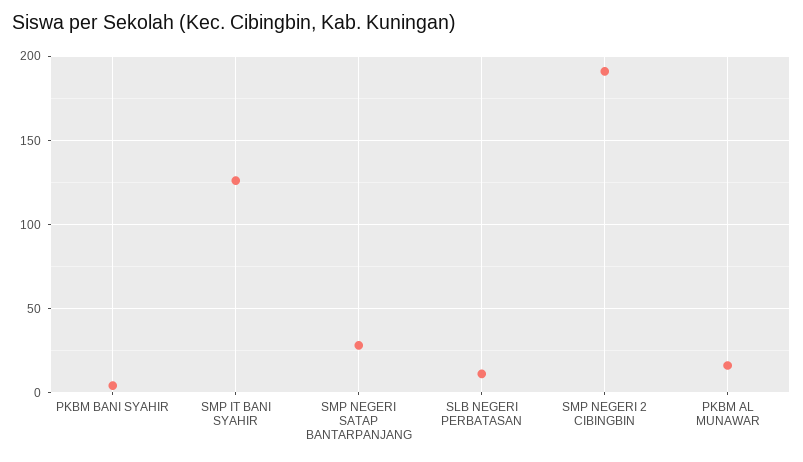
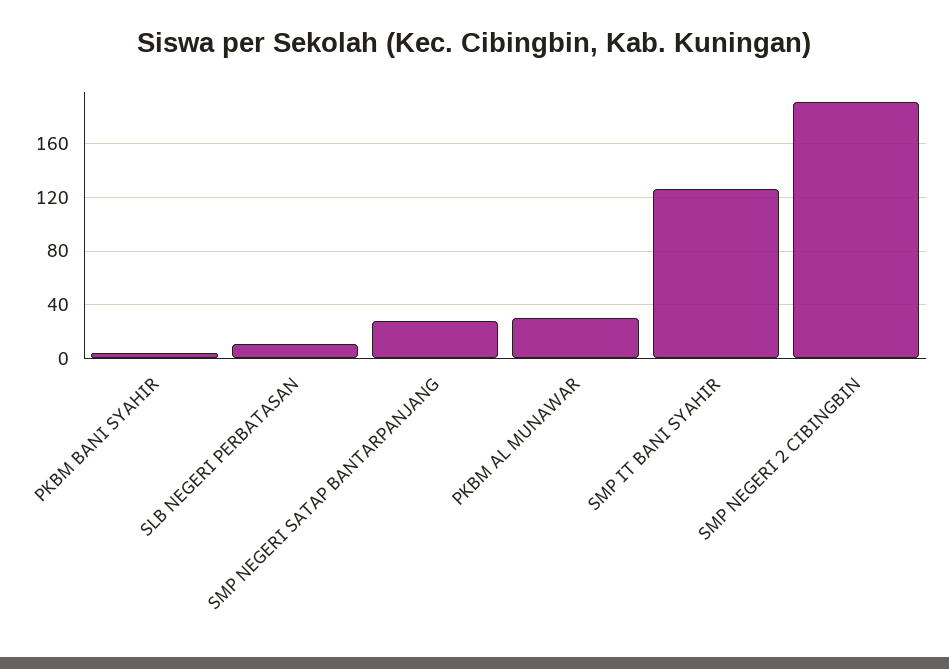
PKBM AL MUNAWAR: 15 -> 30

